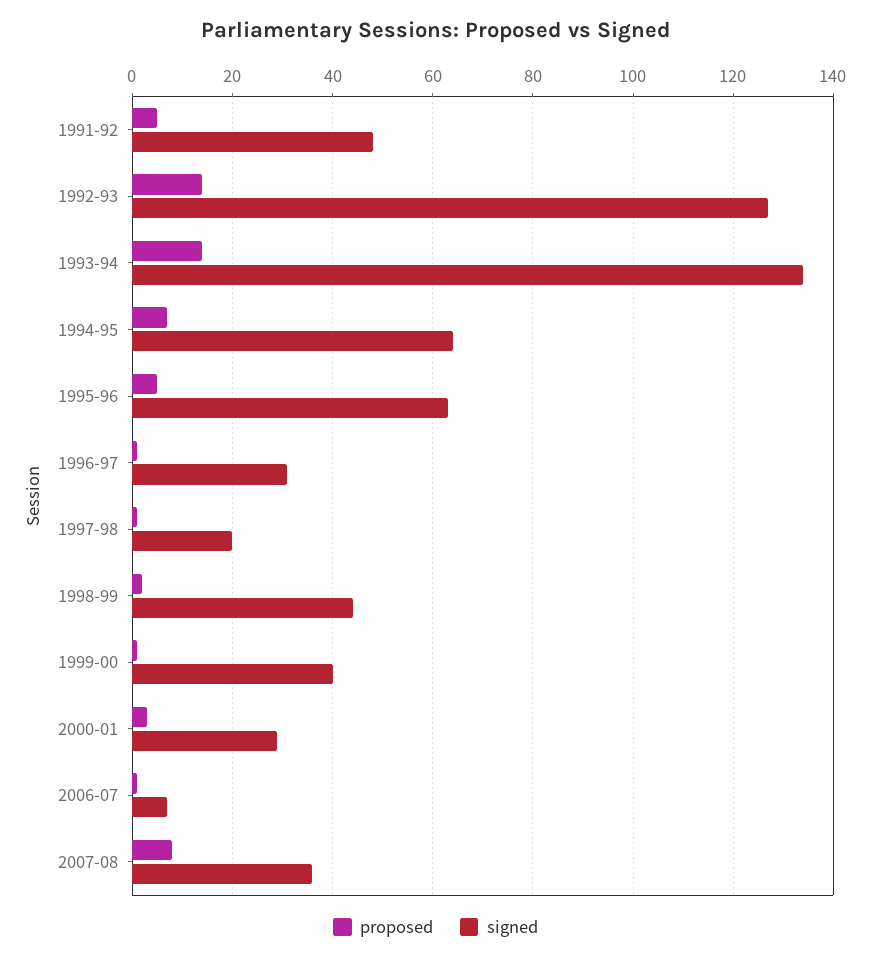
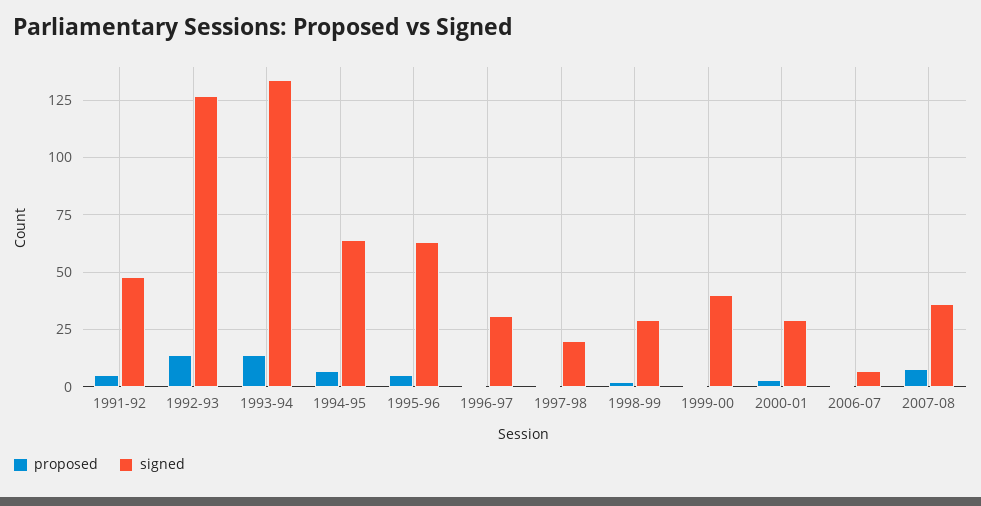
signed, 1998-99: 45 -> 30

